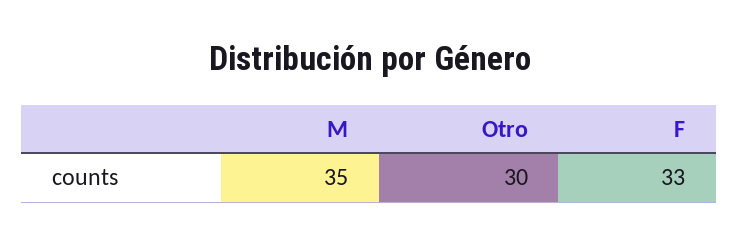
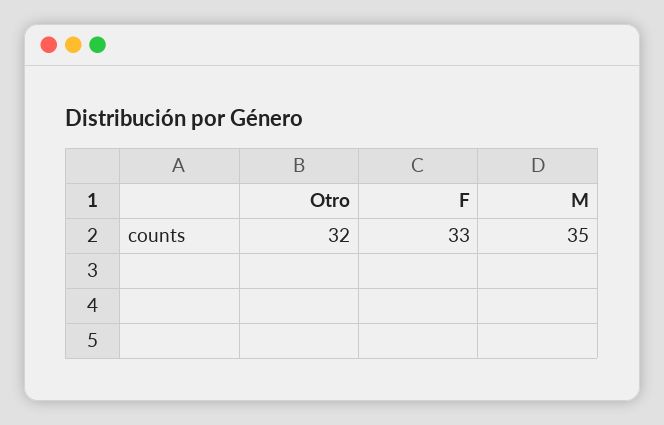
Otro: 30 -> 32

